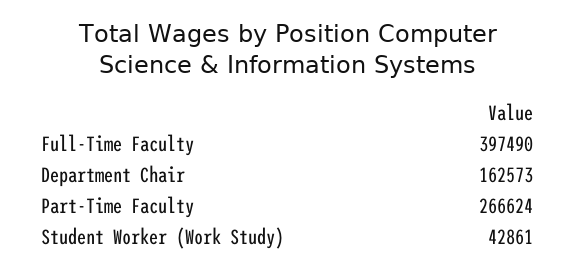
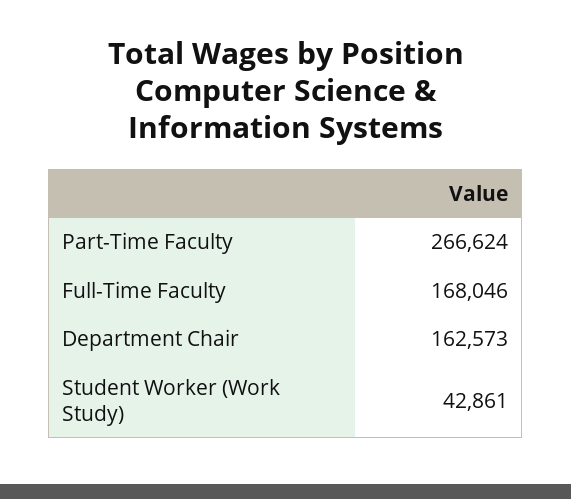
Full-Time Faculty: 397490 -> 168046

